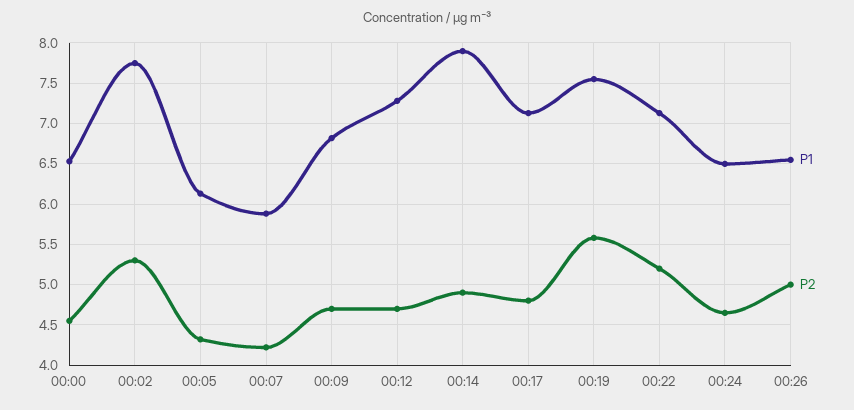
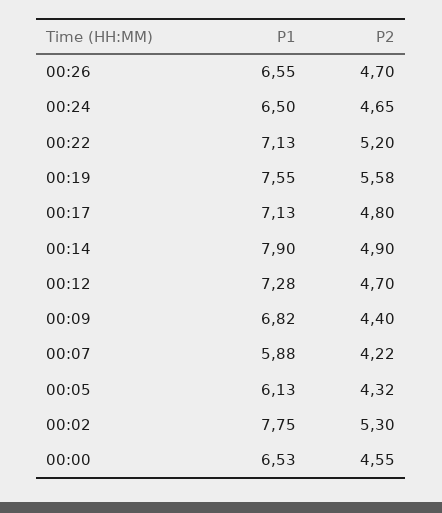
P2, 00:09: 4.7 -> 4.4
P2, 00:26: 5 -> 4.7

